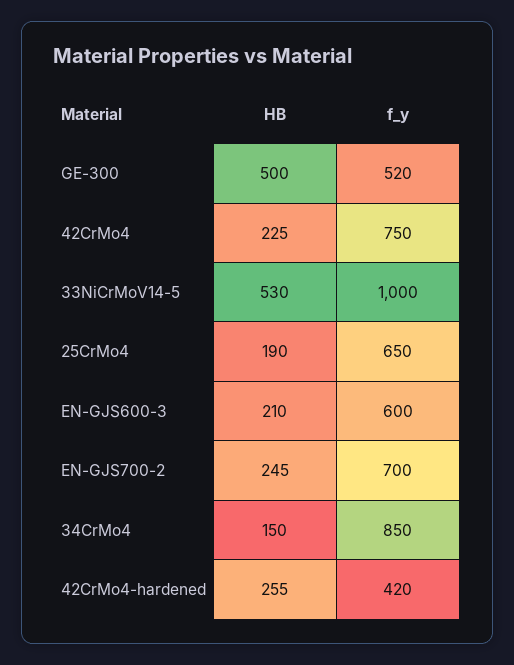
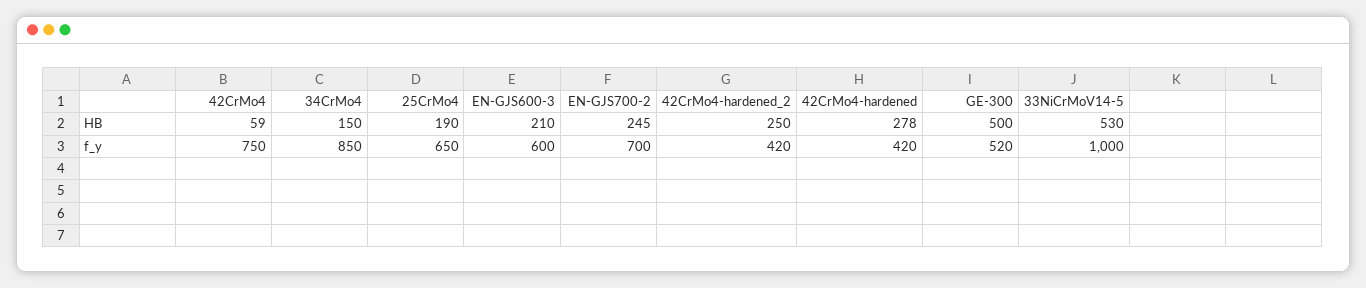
HB, 42CrMo4: 225 -> 59
HB, 42CrMo4-hardened: 255 -> 278
HB, 42CrMo4-hardened_2: none -> 250
f_y, 42CrMo4-hardened_2: none -> 420

